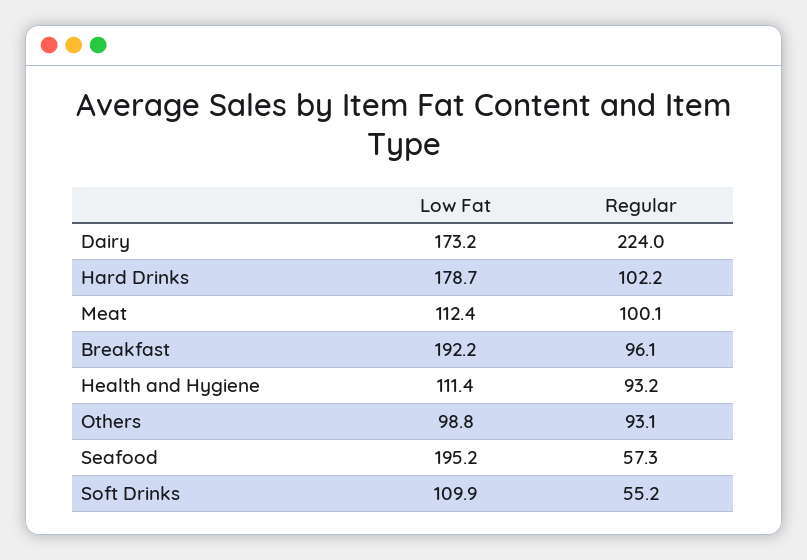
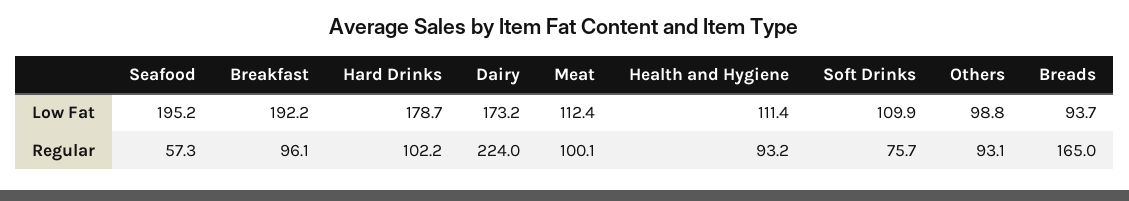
Regular, Soft Drinks: 55.2 -> 75.7
Low Fat, Breads: none -> 93.7
Regular, Breads: none -> 165

